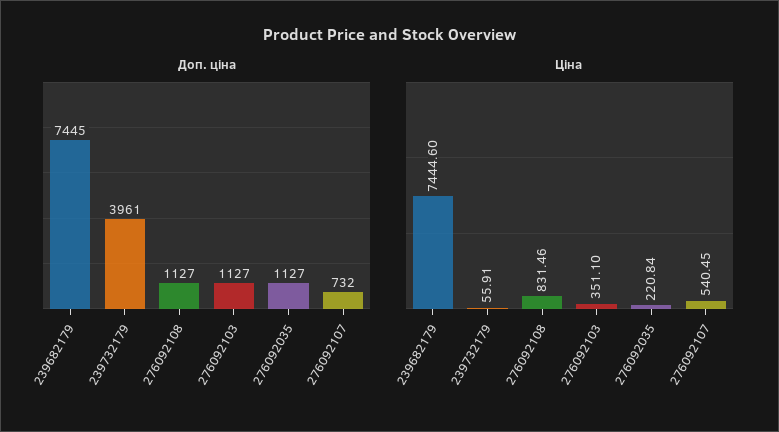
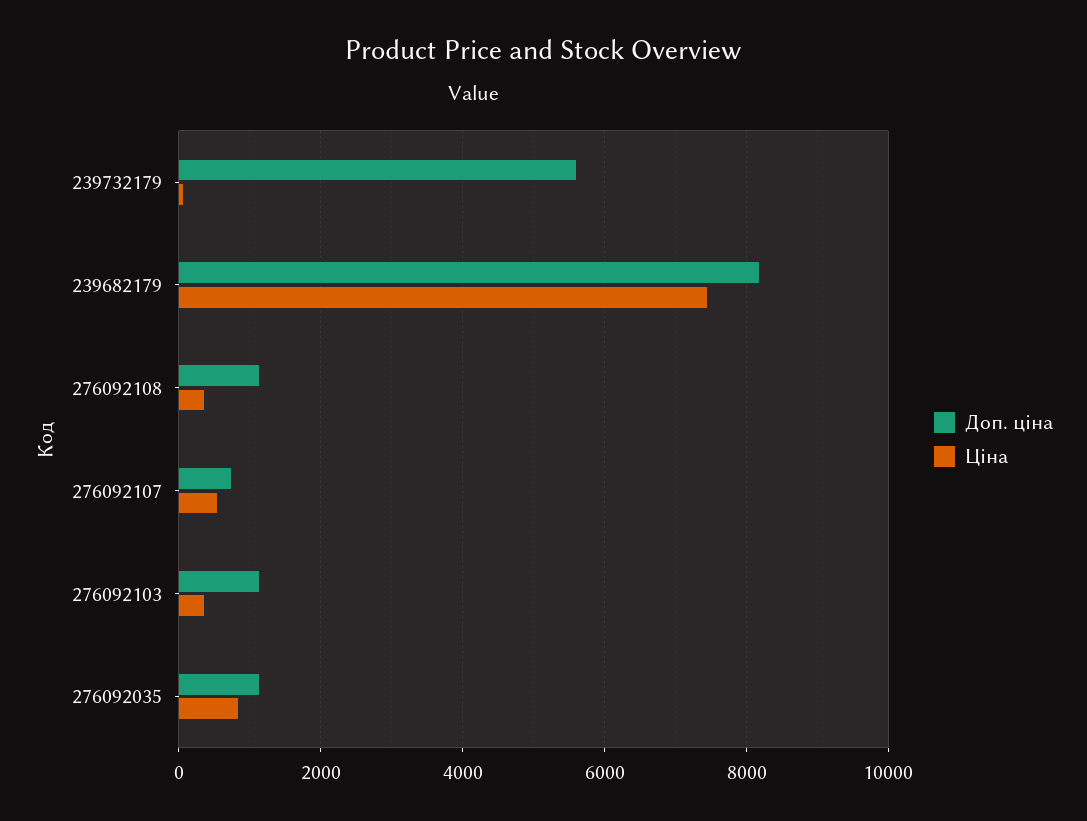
Доп. ціна, 239682179: 7445 -> 8200
Доп. ціна, 239732179: 3961 -> 5600
Ціна, 276092108: 831.46 -> 400
Ціна, 276092035: 220.84 -> 800

